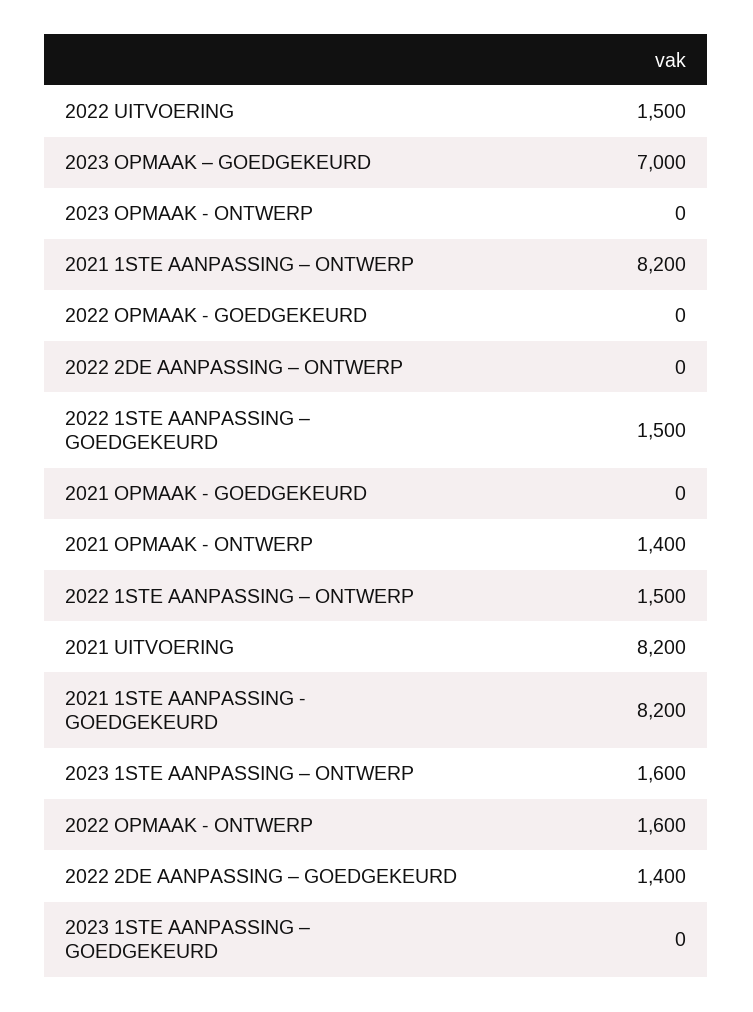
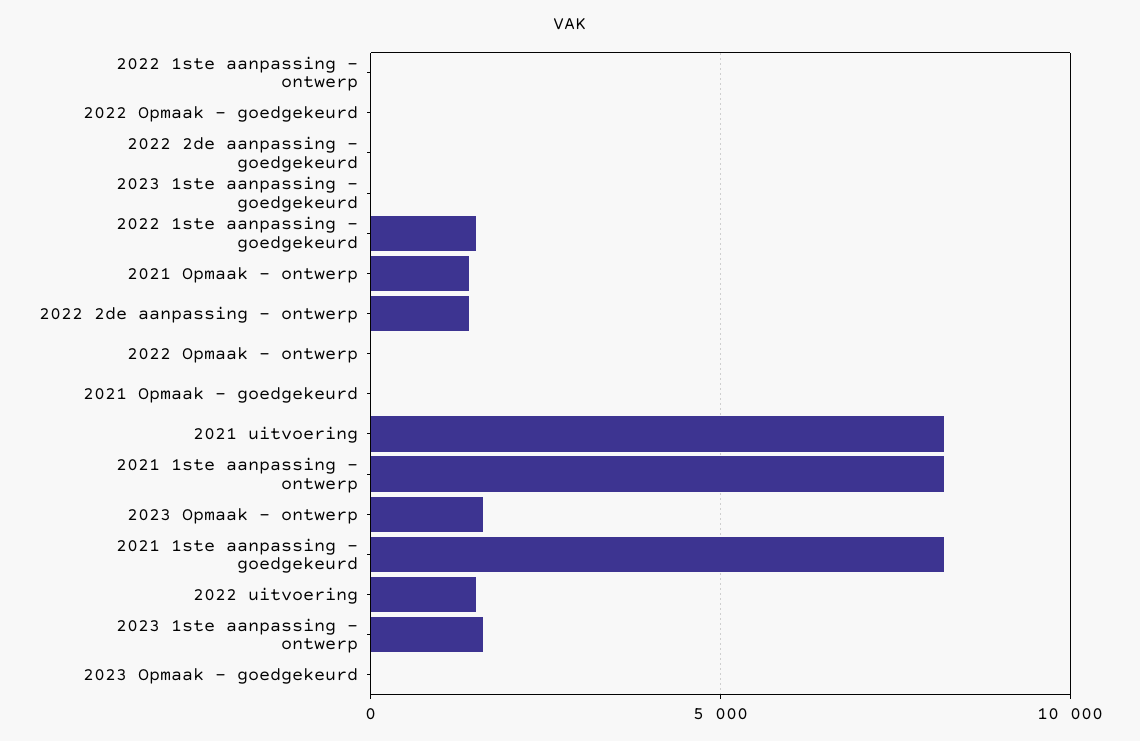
2023 OPMAAK – GOEDGEKEURD: 7000 -> 0
2023 OPMAAK - ONTWERP: 0 -> 1500
2022 2DE AANPASSING – ONTWERP: 0 -> 1500
2022 1STE AANPASSING – ONTWERP: 1500 -> 0
2022 OPMAAK - ONTWERP: 1600 -> 0
2022 2DE AANPASSING – GOEDGEKEURD: 1400 -> 0

